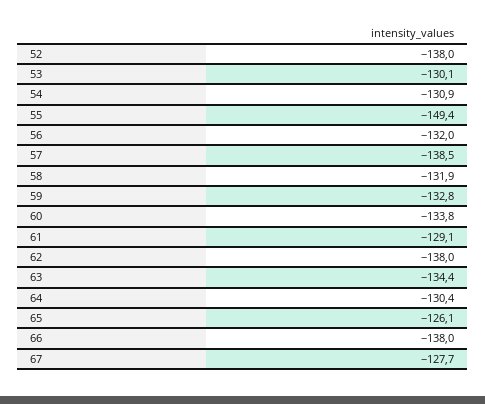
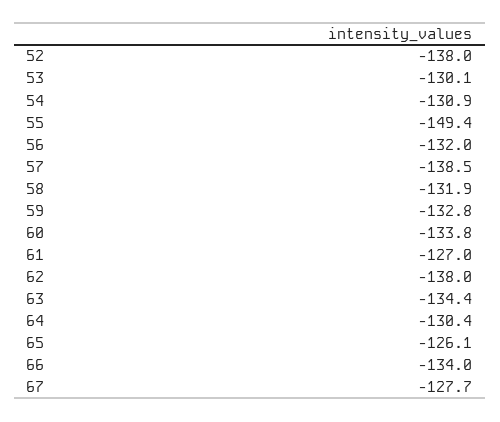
61: -129.1 -> -127
66: -138 -> -134

